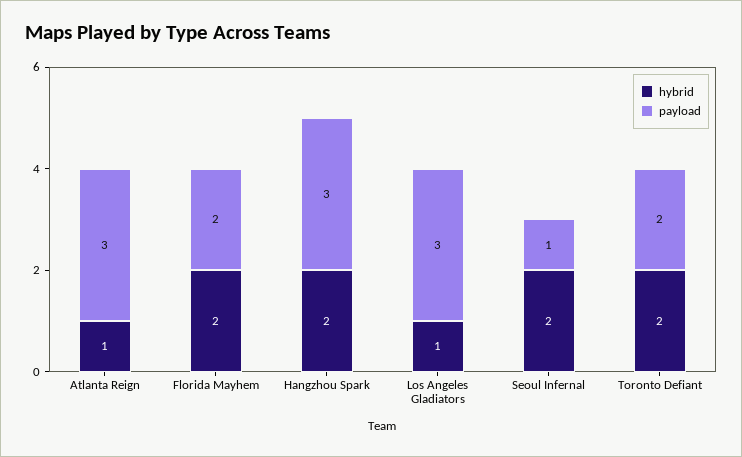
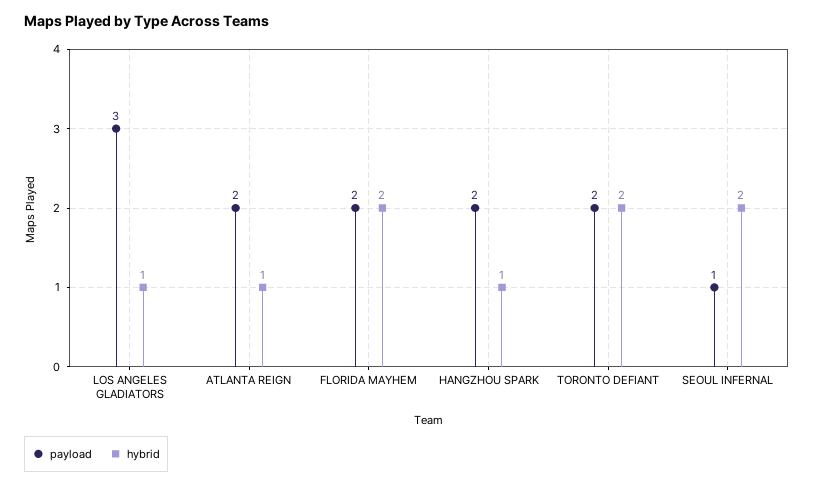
payload, Atlanta Reign: 3 -> 2
hybrid, Hangzhou Spark: 2 -> 1
payload, Hangzhou Spark: 3 -> 2

